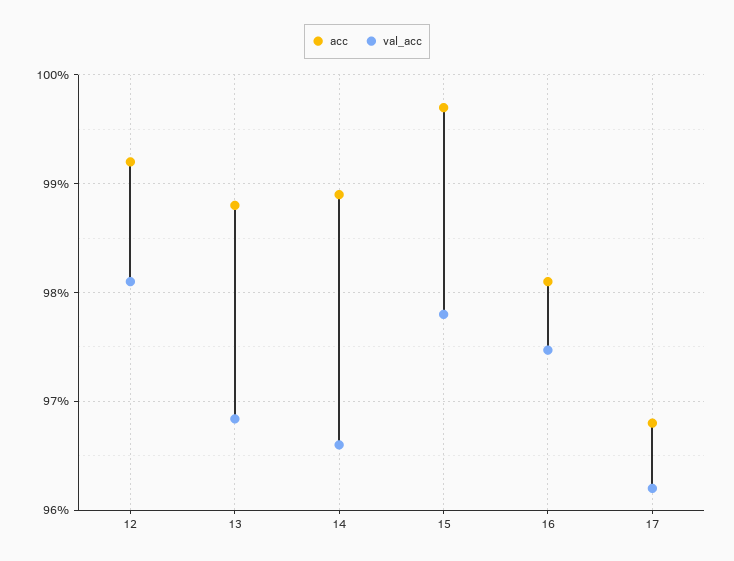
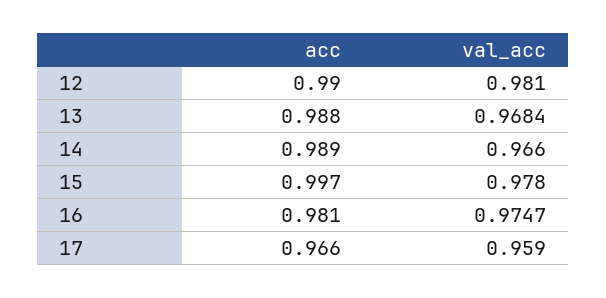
acc, 12: 0.992 -> 0.99
acc, 17: 0.968 -> 0.966
val_acc, 17: 0.962 -> 0.959

